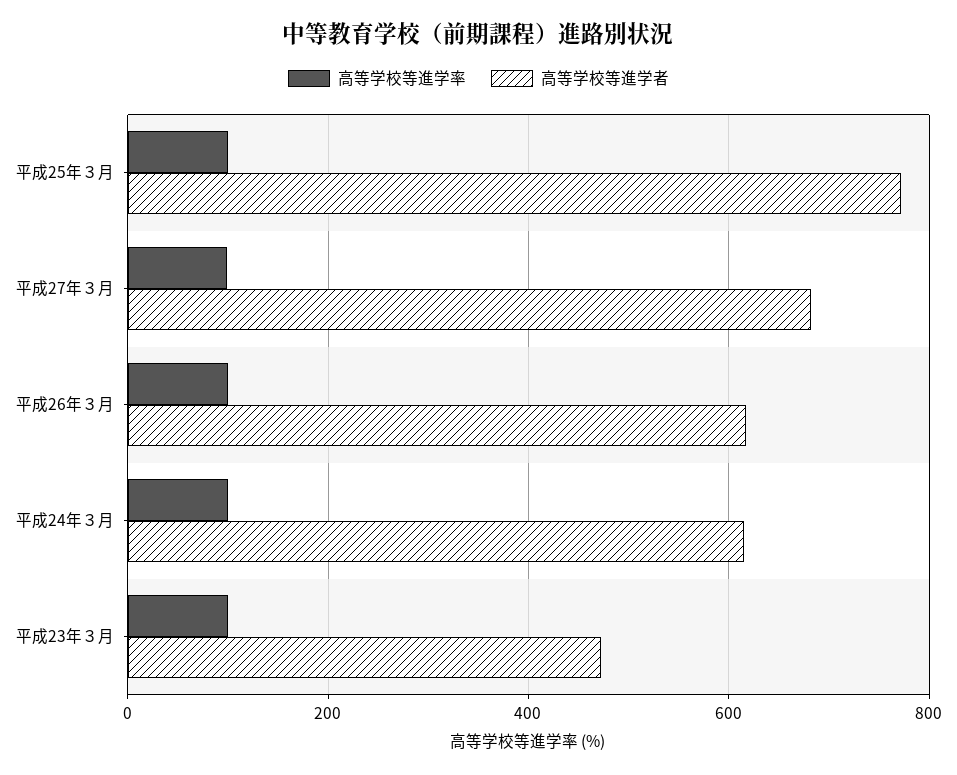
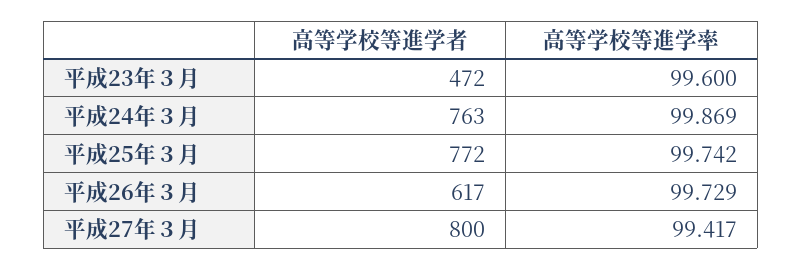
高等学校等進学者, 平成27年３月: 680 -> 800
高等学校等進学者, 平成24年３月: 620 -> 763

